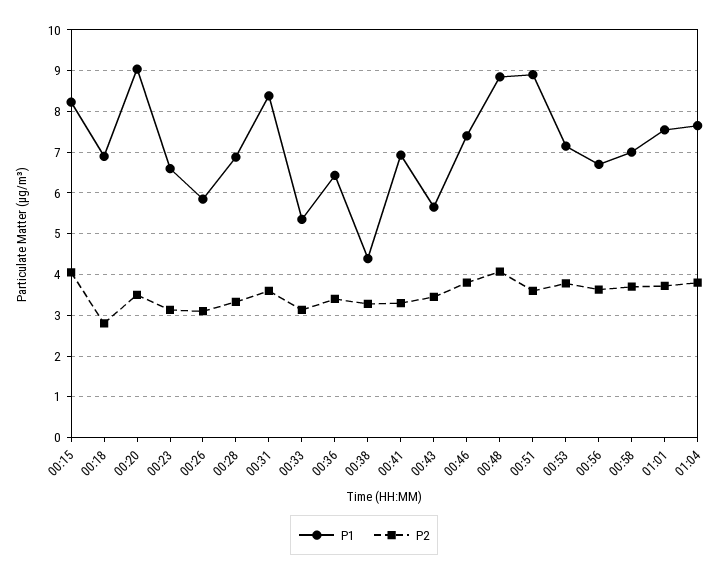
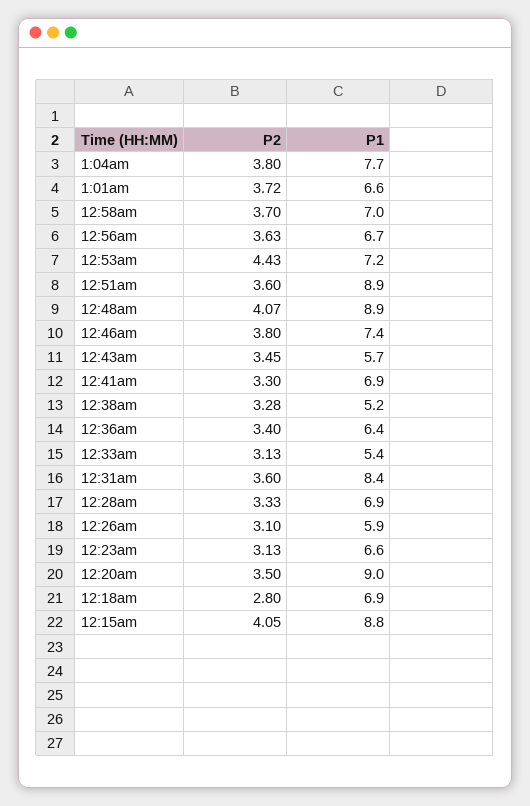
P1, 00:15: 8.2 -> 8.8
P1, 00:38: 4.4 -> 5.2
P2, 00:53: 3.8 -> 4.43
P1, 01:01: 7.6 -> 6.6

